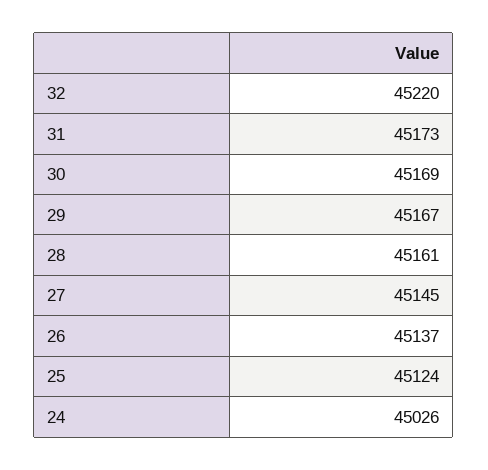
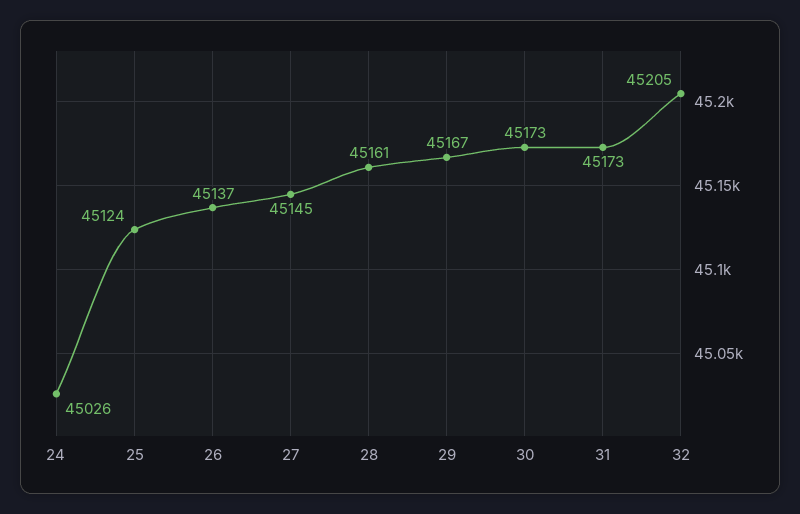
32: 45220 -> 45205
30: 45169 -> 45173

